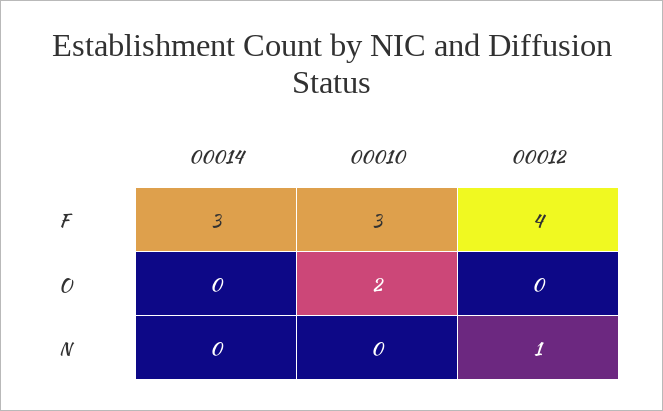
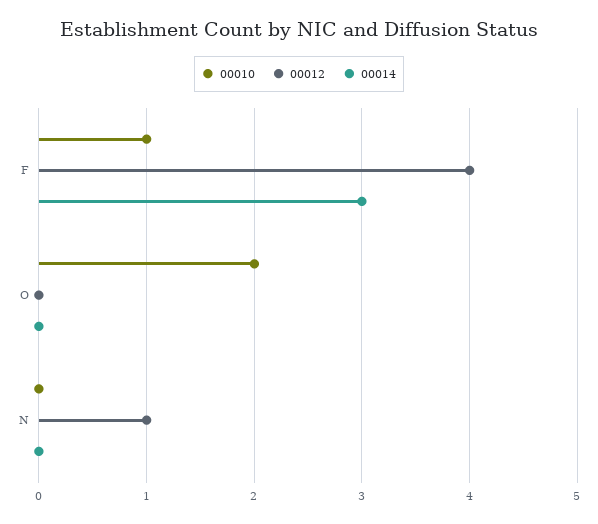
00010, F: 3 -> 1

